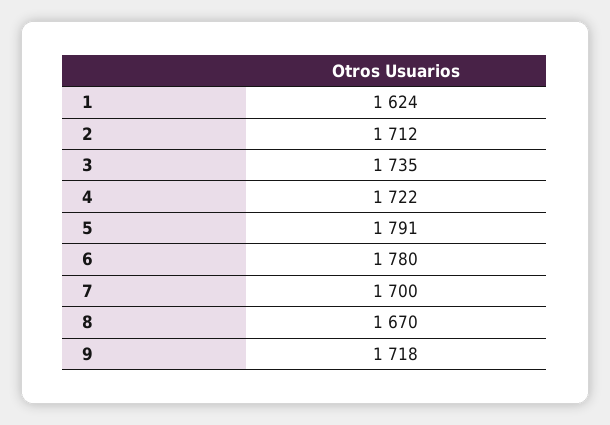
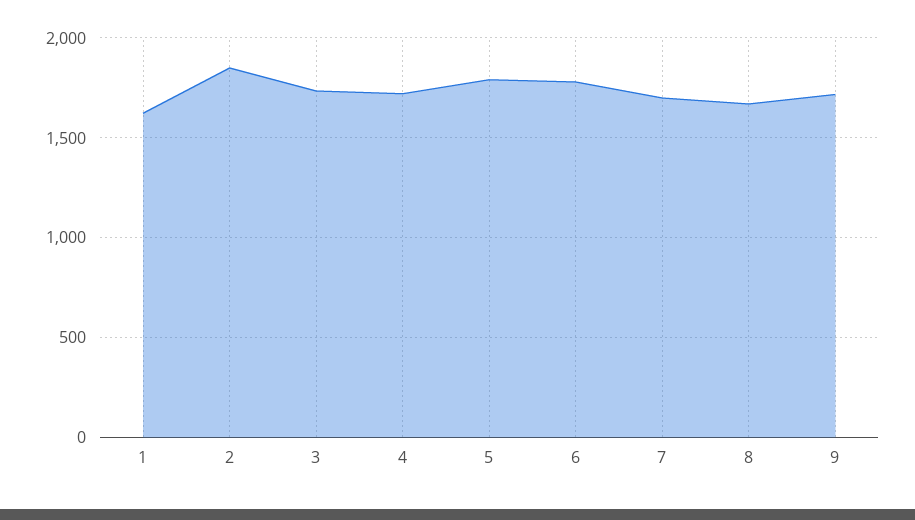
2: 1712 -> 1850

